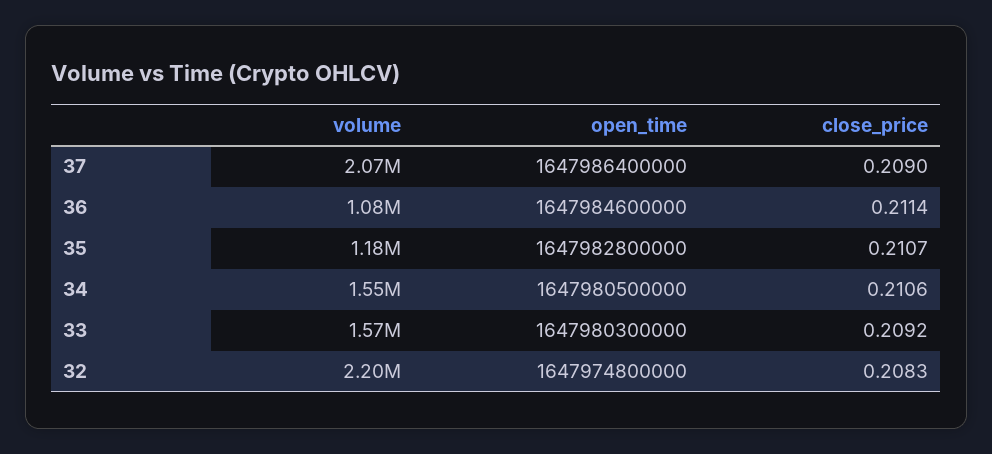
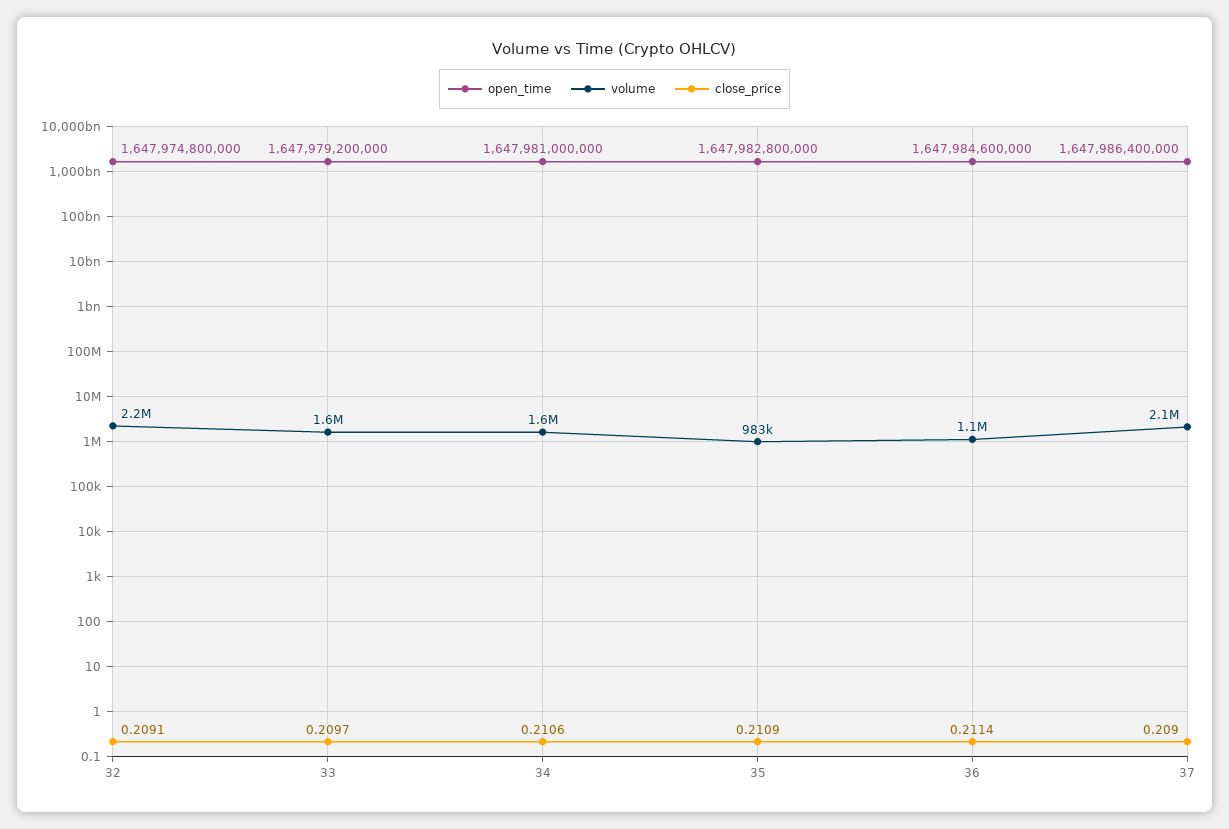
volume, 35: 1180000 -> 983000
close_price, 35: 0.2107 -> 0.2109
open_time, 34: 1647980500000 -> 1647981000000
open_time, 33: 1647980300000 -> 1647979200000
close_price, 33: 0.2092 -> 0.2097
close_price, 32: 0.2083 -> 0.2091

